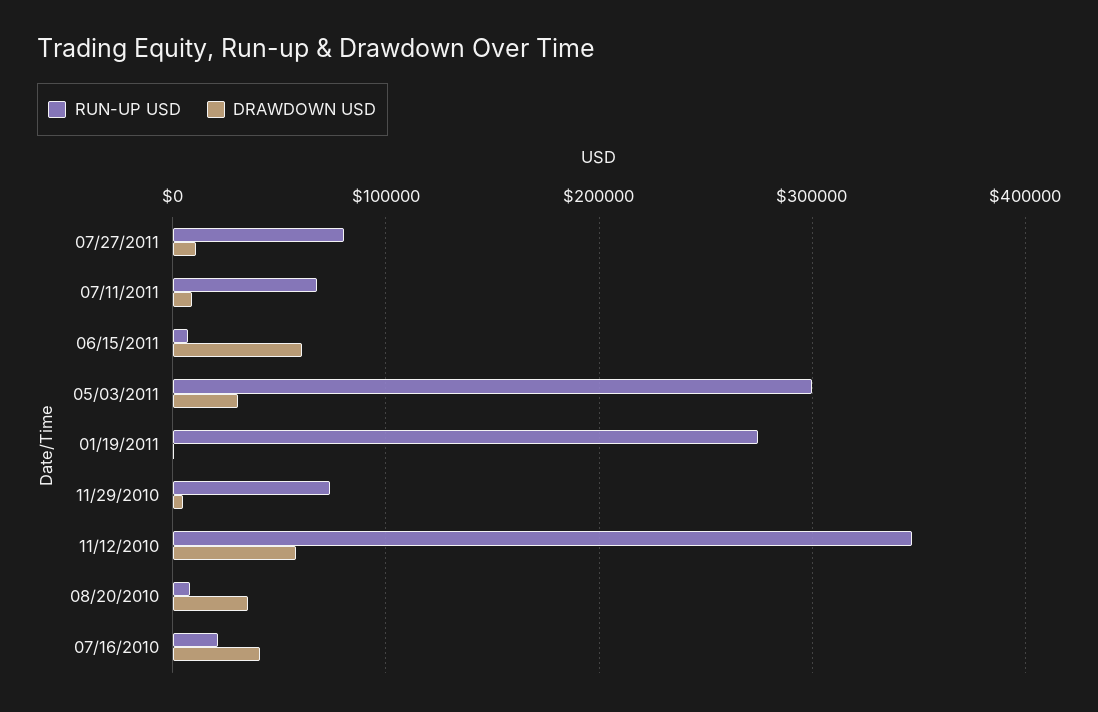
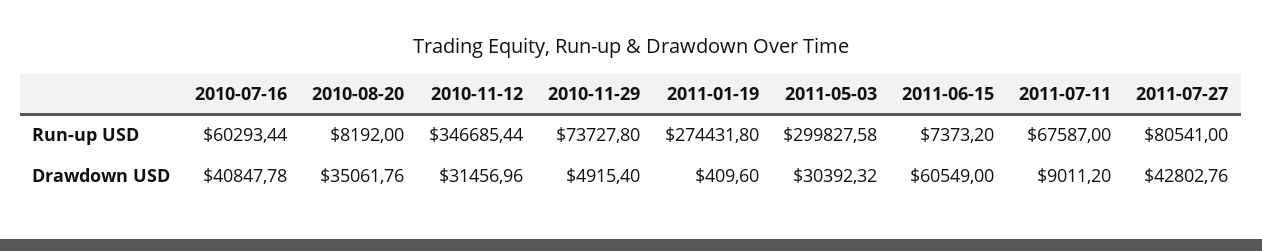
DRAWDOWN USD, 07/27/2011: 10000 -> 42802.76
DRAWDOWN USD, 11/12/2010: 60000 -> 31456.96
RUN-UP USD, 07/16/2010: 20000 -> 60293.44

